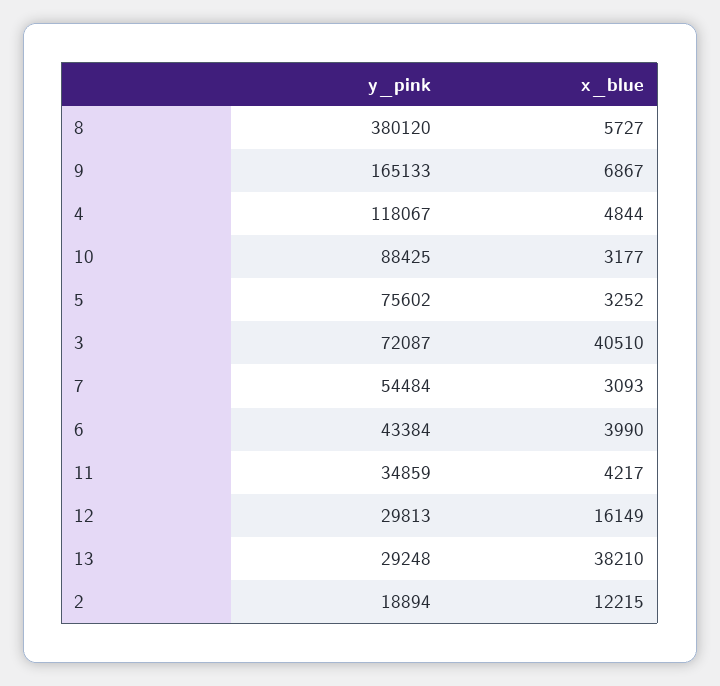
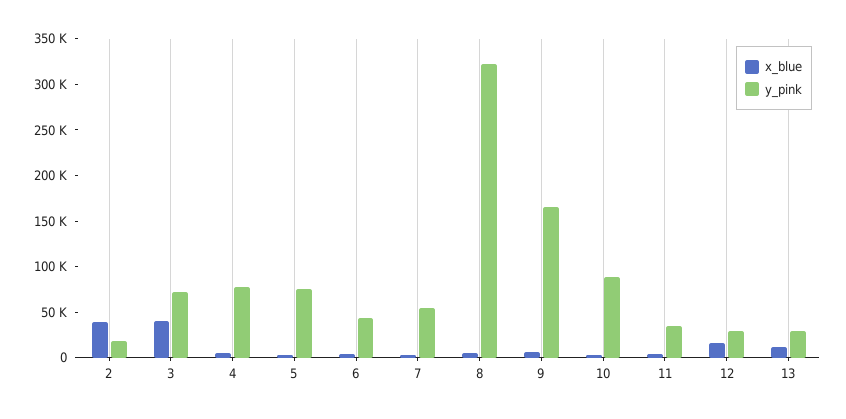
y_pink, 8: 380120 -> 320000
y_pink, 4: 118067 -> 80000
x_blue, 13: 38210 -> 10000
x_blue, 2: 12215 -> 40000

